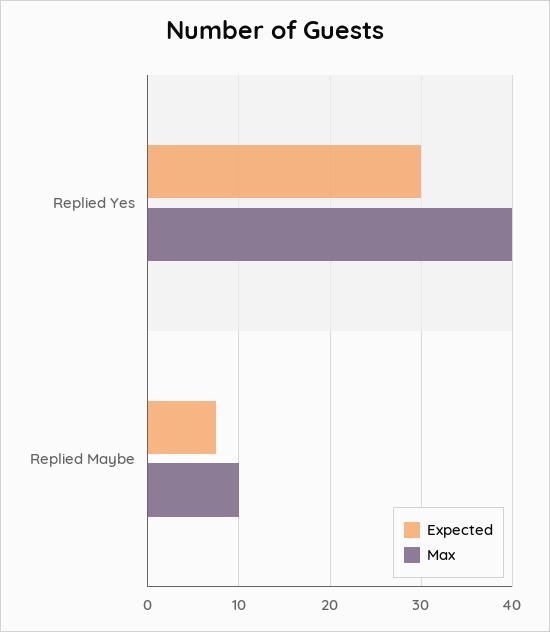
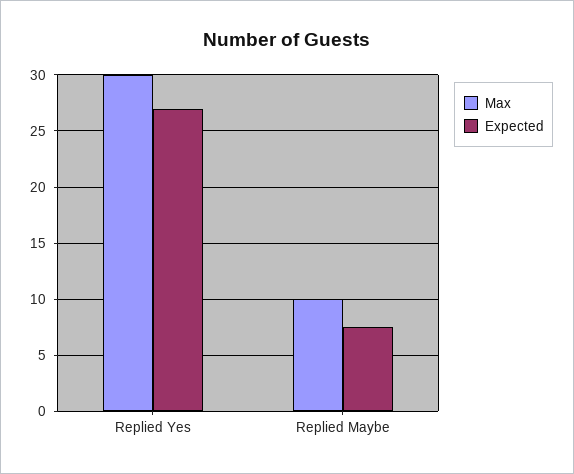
Expected, Replied Yes: 30 -> 27
Max, Replied Yes: 40 -> 30

